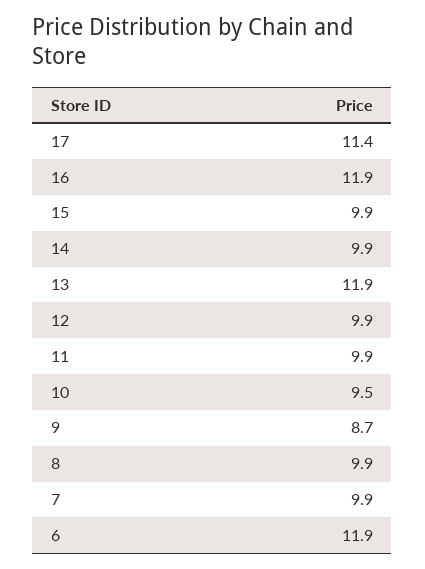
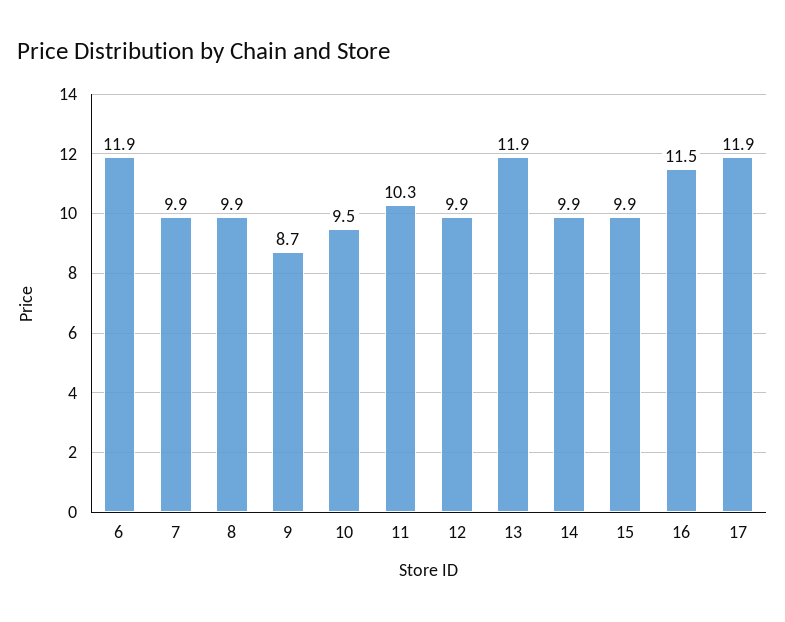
17: 11.4 -> 11.9
16: 11.9 -> 11.5
11: 9.9 -> 10.3

